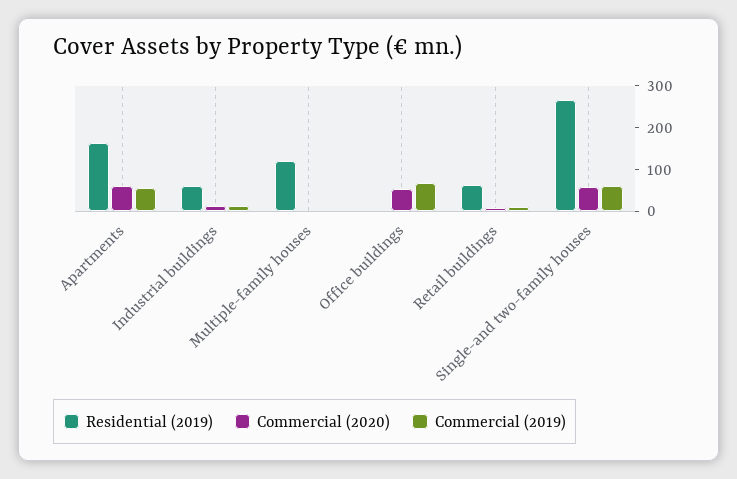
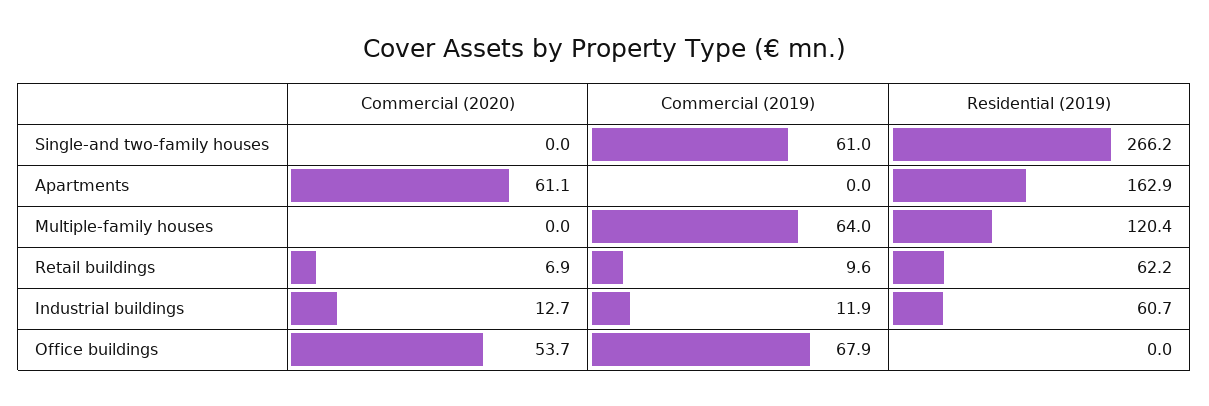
Commercial (2019), Apartments: 60 -> 0
Commercial (2019), Multiple-family houses: 0 -> 64
Commercial (2020), Single-and two-family houses: 60 -> 0

